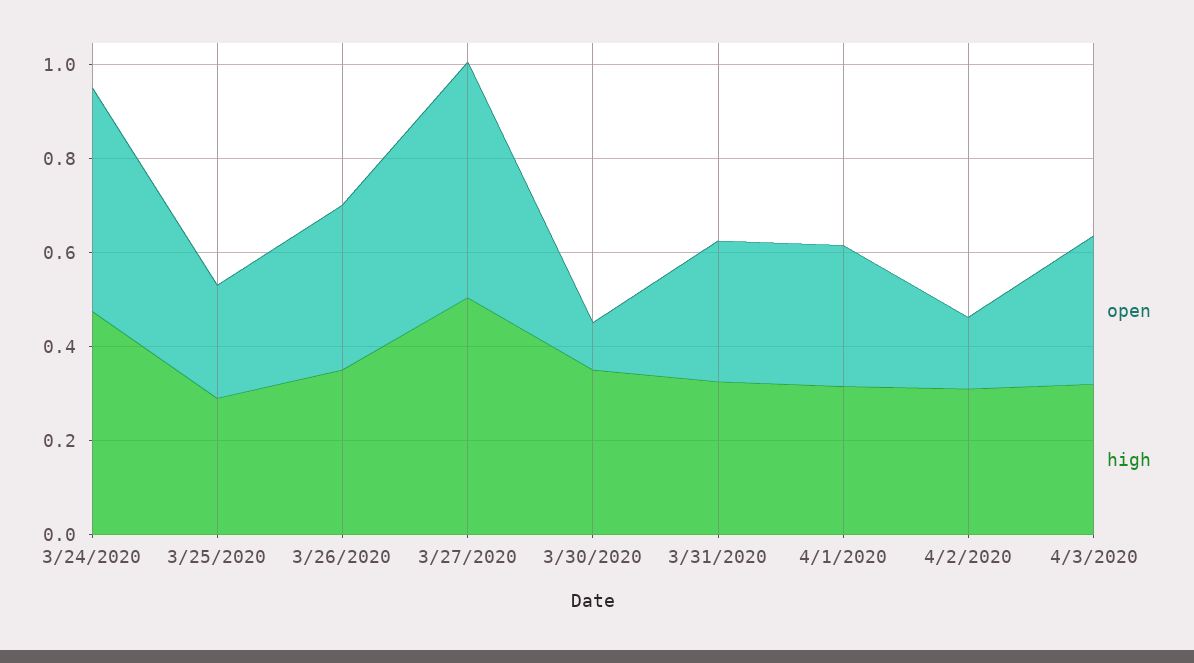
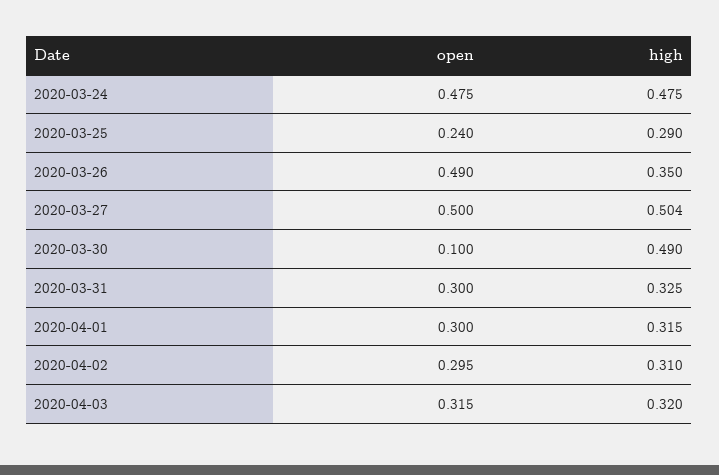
open, 3/26/2020: 0.35 -> 0.49
high, 3/30/2020: 0.35 -> 0.49
open, 4/2/2020: 0.15 -> 0.295

